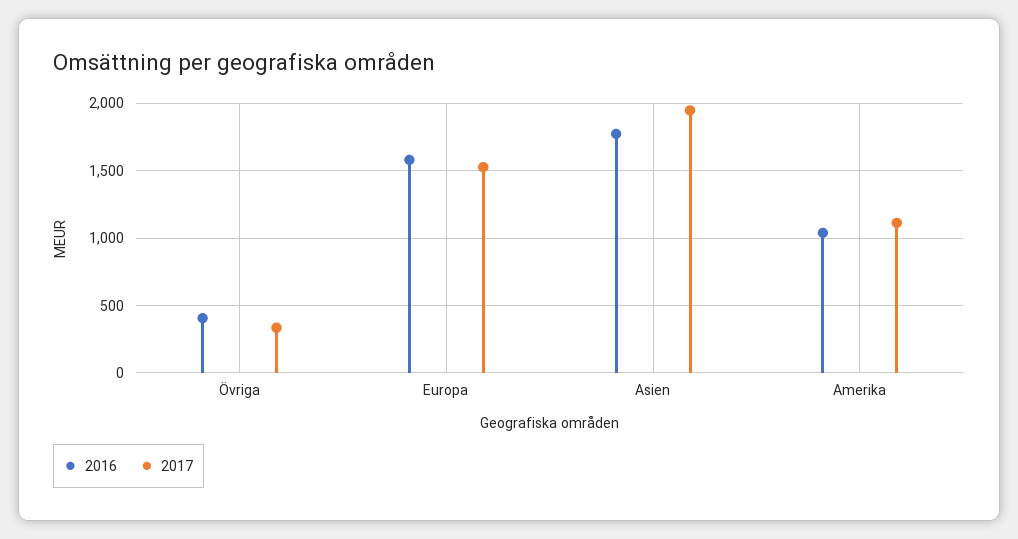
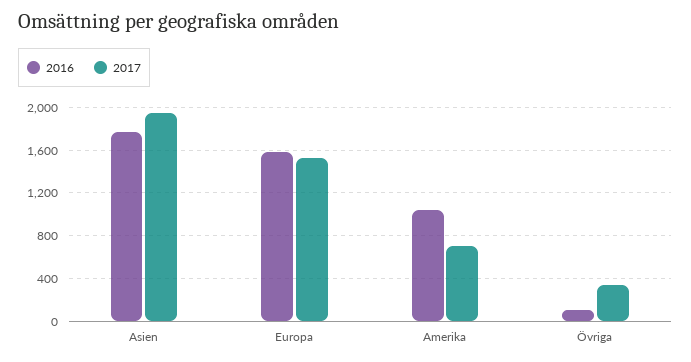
2016, Övriga: 400 -> 100
2017, Amerika: 1100 -> 700

